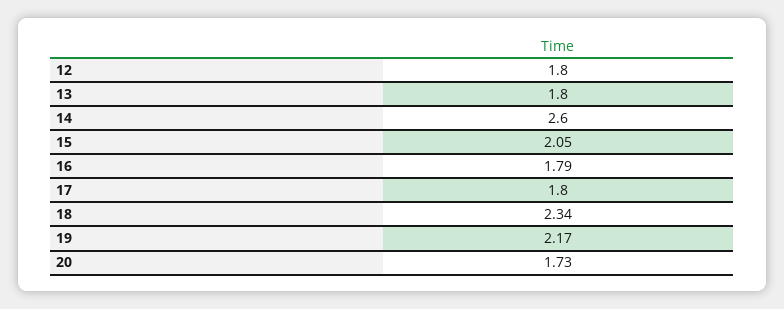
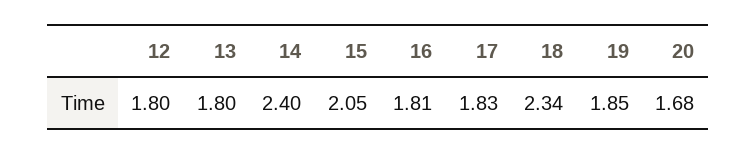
14: 2.6 -> 2.4
16: 1.79 -> 1.81
17: 1.8 -> 1.83
19: 2.17 -> 1.85
20: 1.73 -> 1.68

